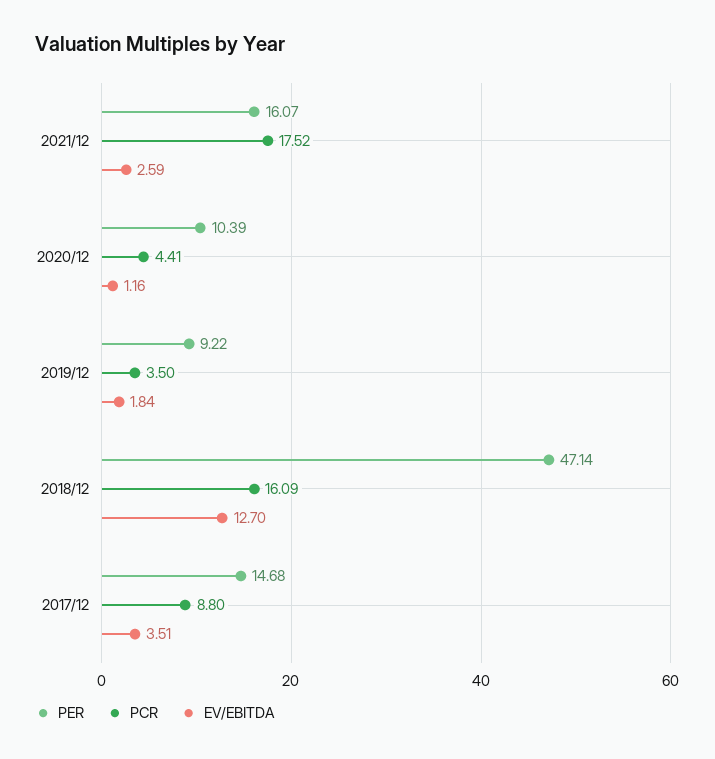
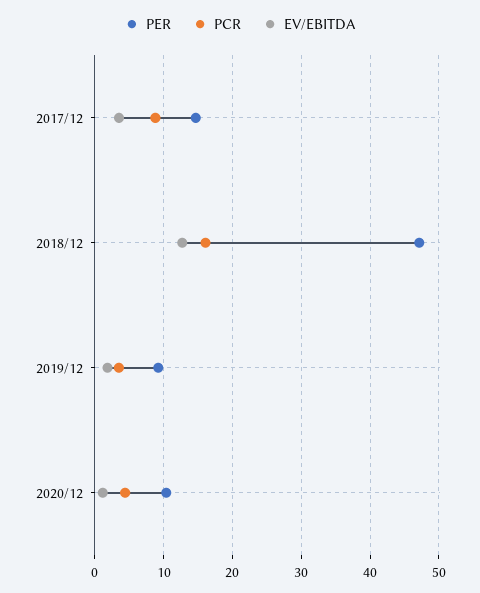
PER, 2021/12: 16.07 -> none
PCR, 2021/12: 17.52 -> none
EV/EBITDA, 2021/12: 2.59 -> none

